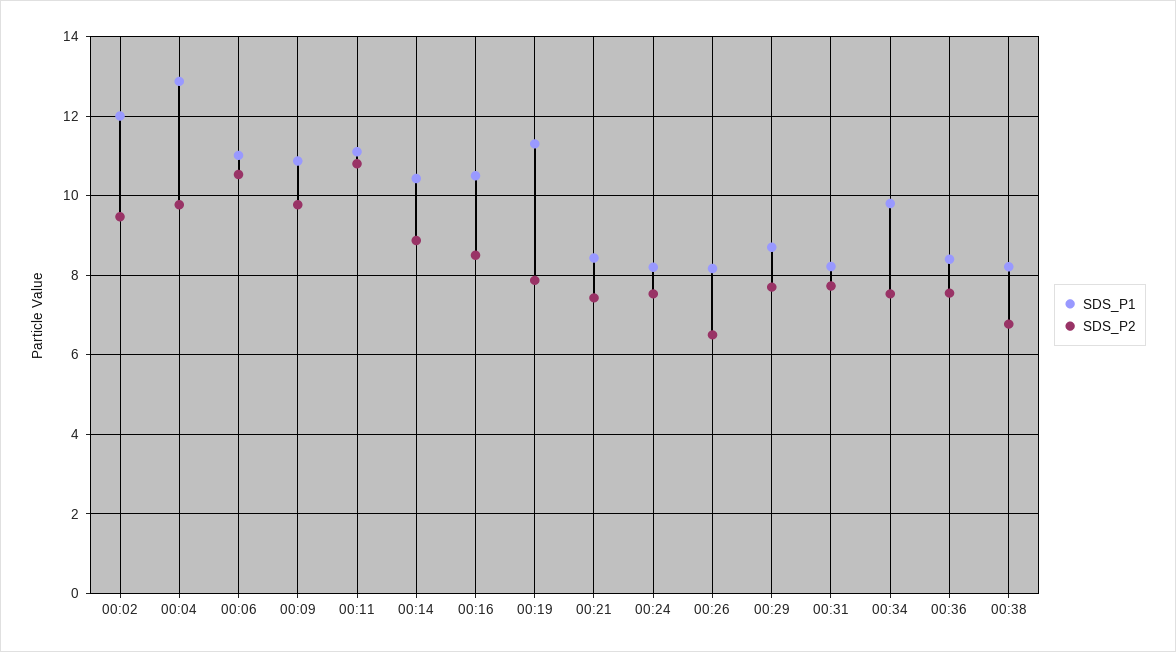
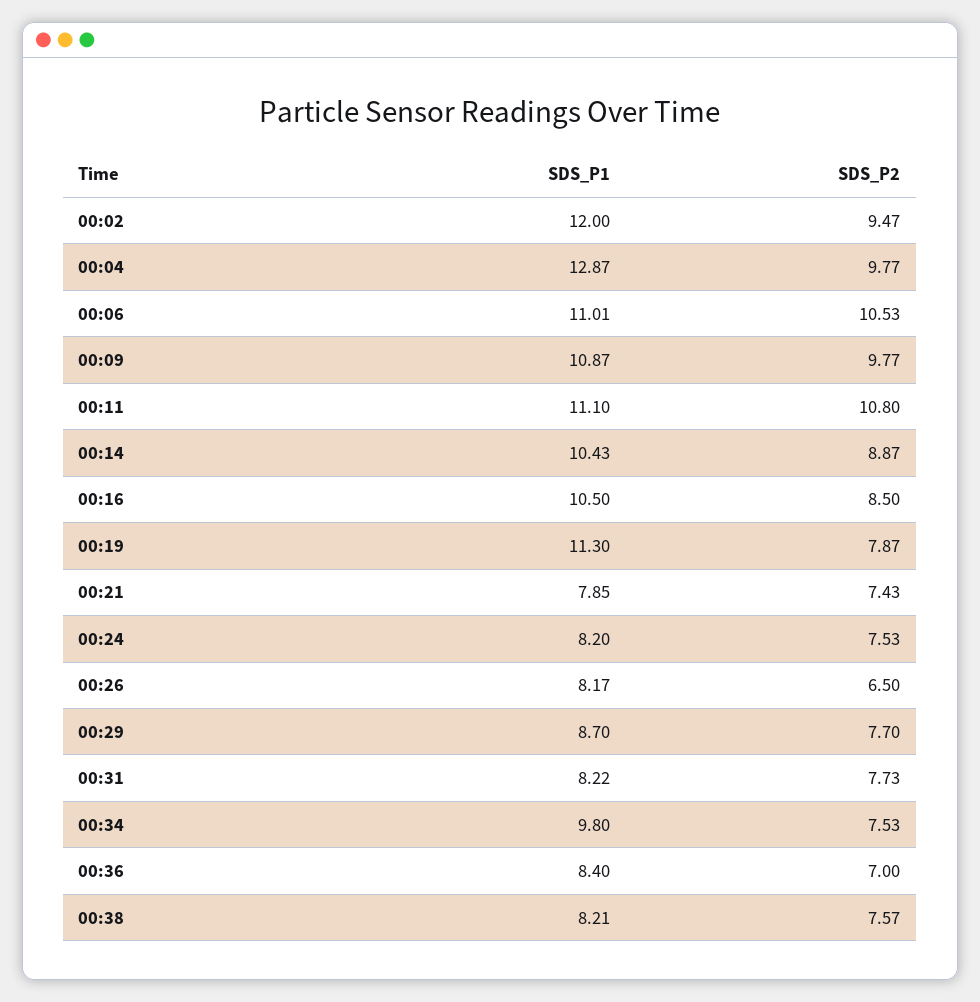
SDS_P1, 00:21: 8.4 -> 7.85
SDS_P2, 00:36: 7.6 -> 7
SDS_P2, 00:38: 6.8 -> 7.57

